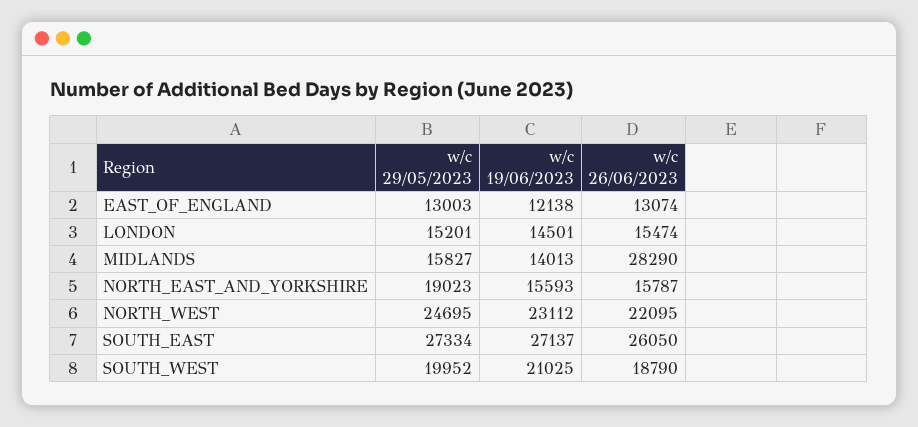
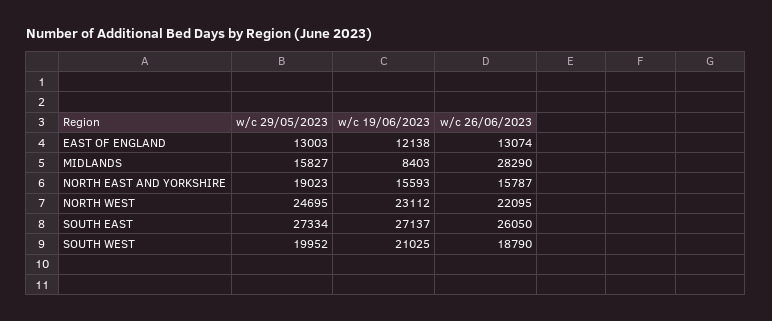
w/c 29/05/2023, LONDON: 15201 -> none
w/c 19/06/2023, LONDON: 14501 -> none
w/c 26/06/2023, LONDON: 15474 -> none
w/c 19/06/2023, MIDLANDS: 14013 -> 8403

